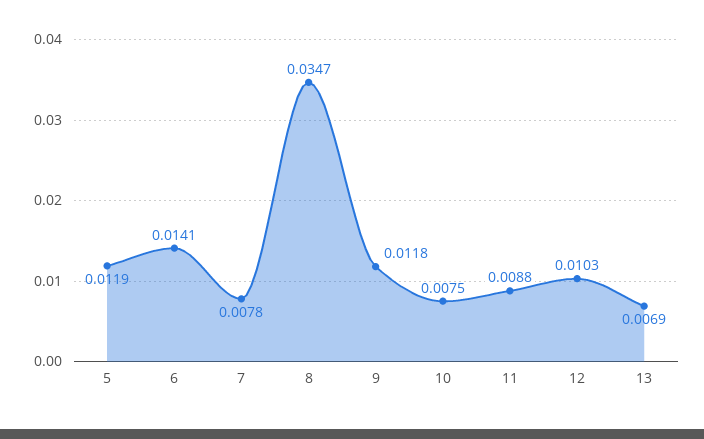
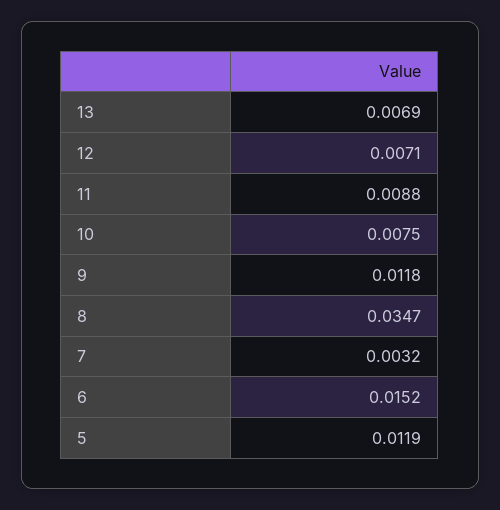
6: 0.0141 -> 0.0152
7: 0.0078 -> 0.0032
12: 0.0103 -> 0.0071

